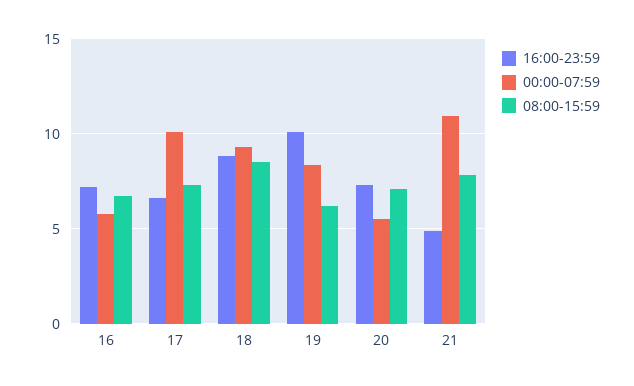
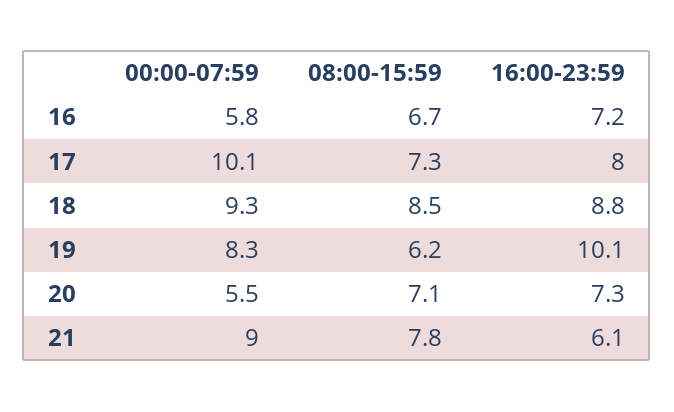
16:00-23:59, 17: 6.5 -> 8
16:00-23:59, 21: 5 -> 6.1
00:00-07:59, 21: 11 -> 9

